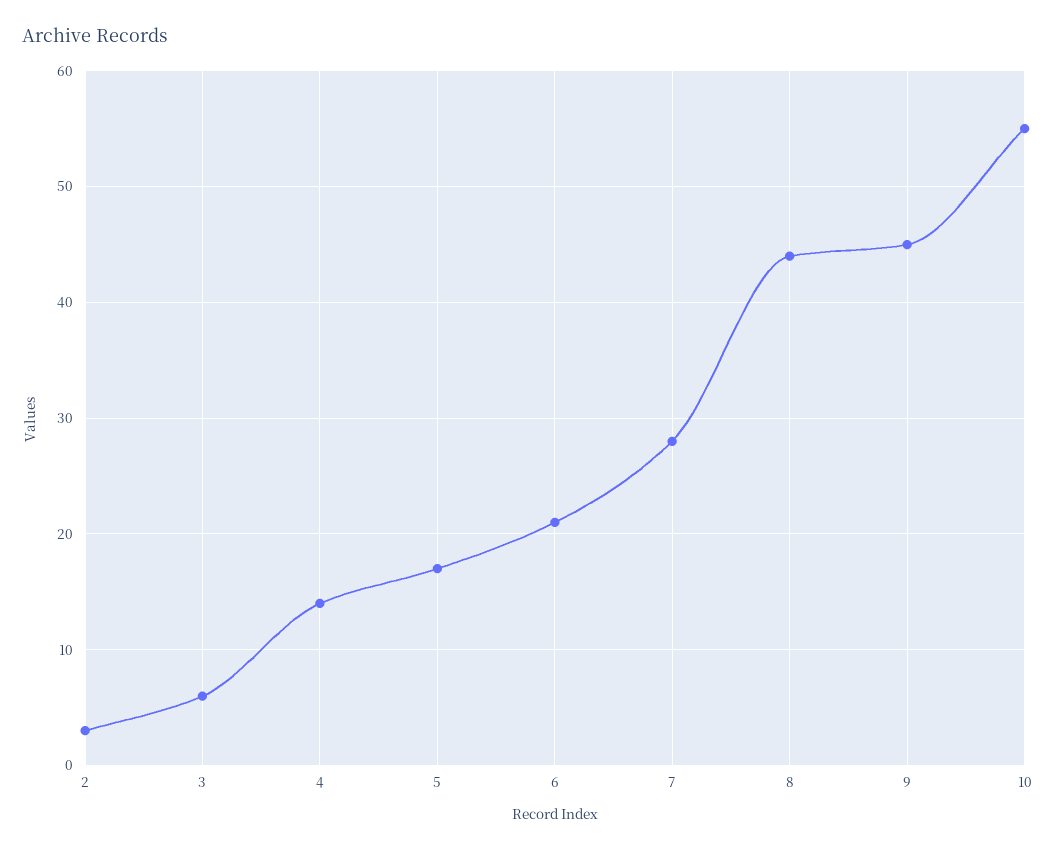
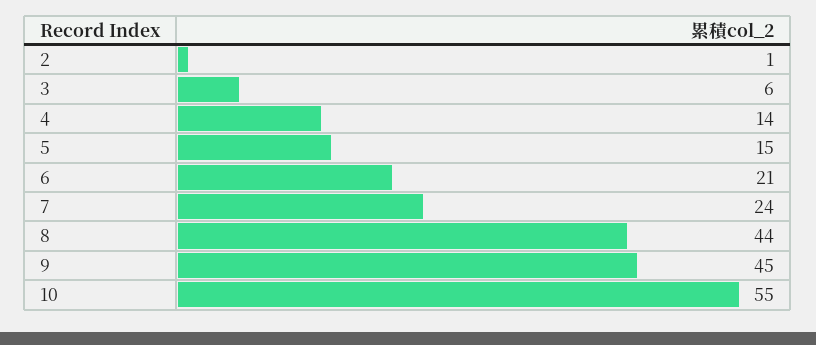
2: 3 -> 1
5: 17 -> 15
7: 28 -> 24

